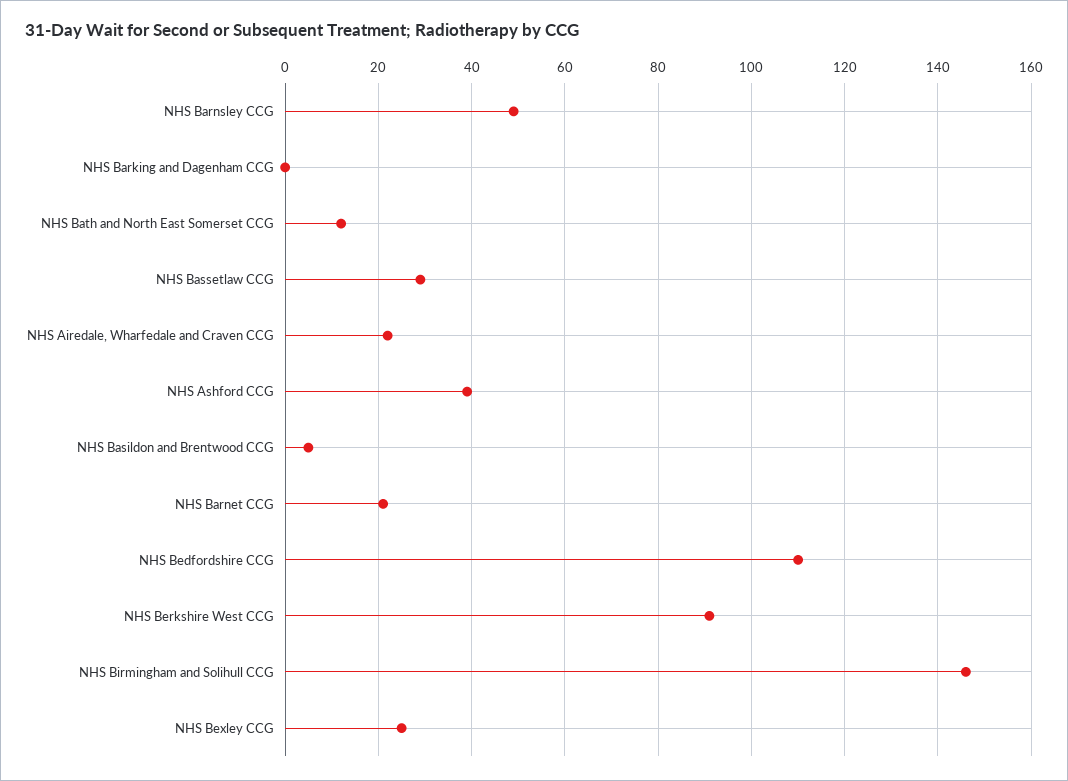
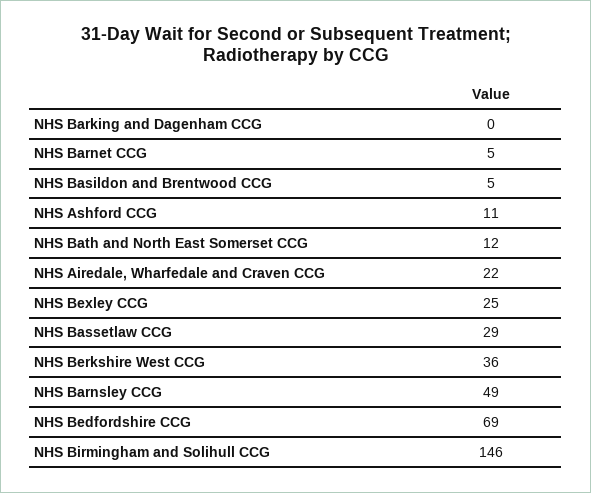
NHS Ashford CCG: 40 -> 11
NHS Barnet CCG: 20 -> 5
NHS Bedfordshire CCG: 110 -> 69
NHS Berkshire West CCG: 90 -> 36

